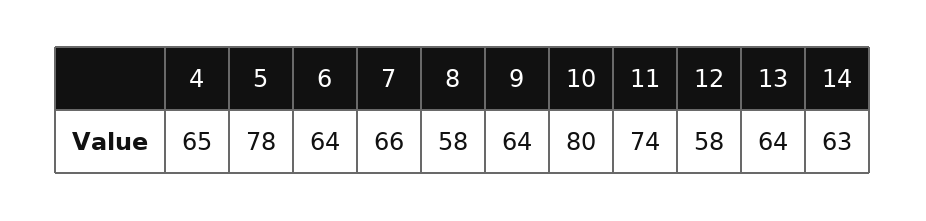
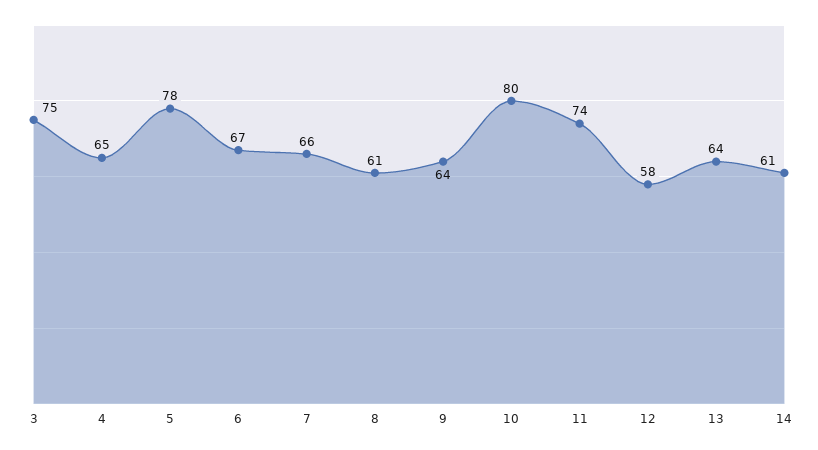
6: 64 -> 67
8: 58 -> 61
14: 63 -> 61
3: none -> 75

